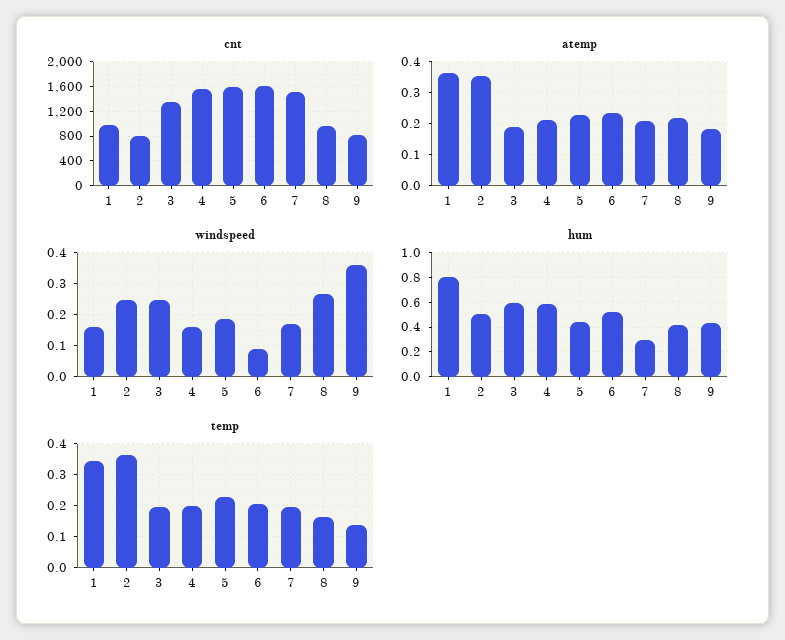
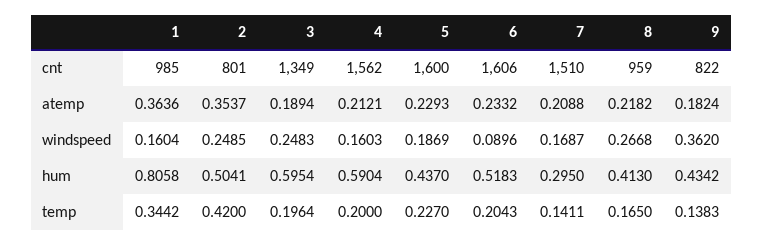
temp, 2: 0.36 -> 0.42
temp, 7: 0.2 -> 0.1411

